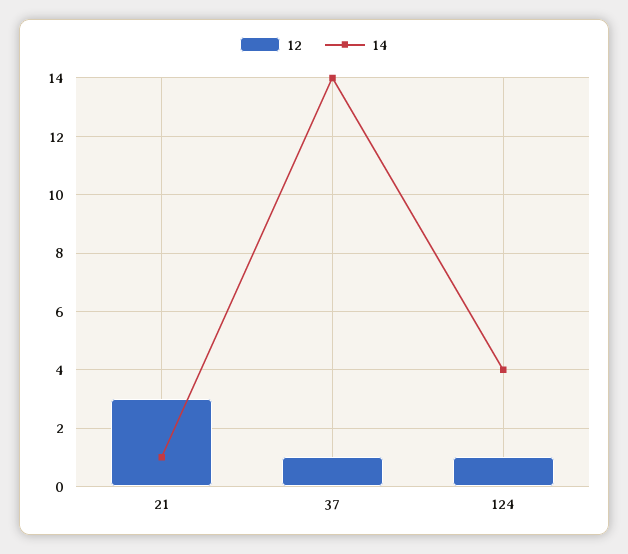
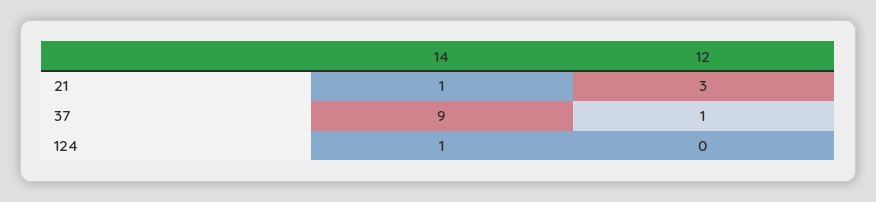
14, 37: 14 -> 9
12, 124: 1 -> 0
14, 124: 4 -> 1

